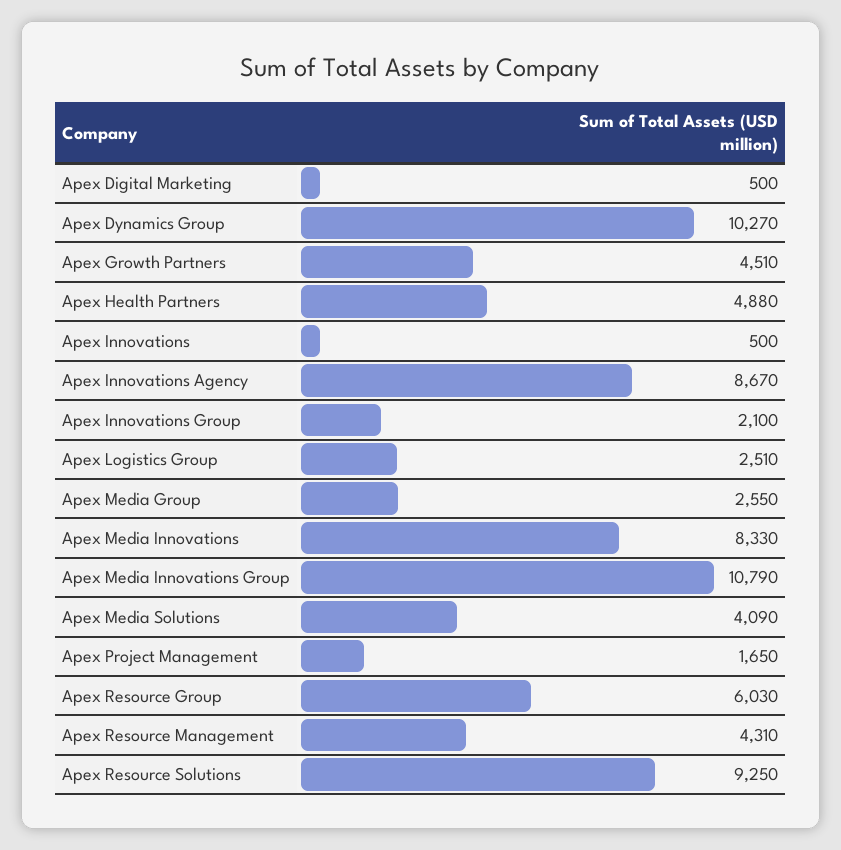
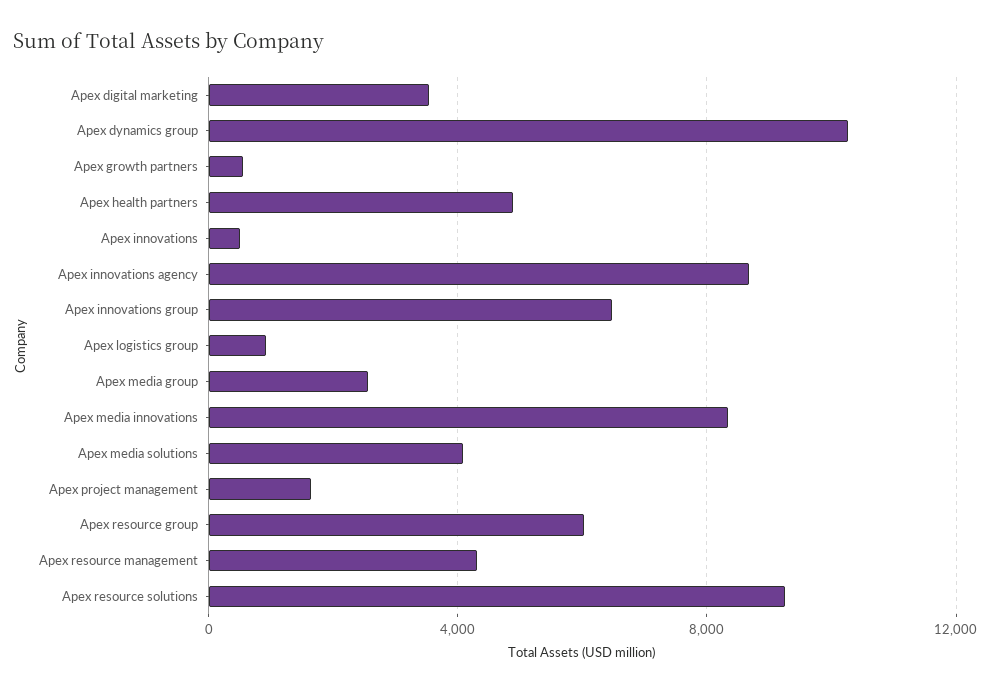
Apex Digital Marketing: 500 -> 3500
Apex Growth Partners: 4510 -> 500
Apex Innovations Group: 2100 -> 6500
Apex Logistics Group: 2510 -> 1000
Apex Media Innovations Group: 10790 -> none

